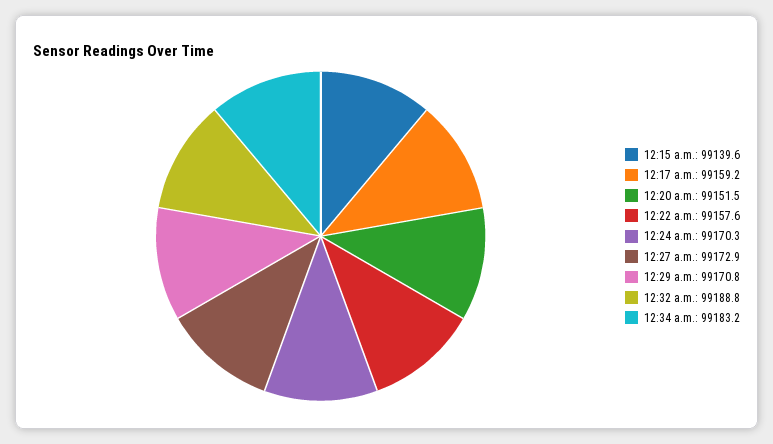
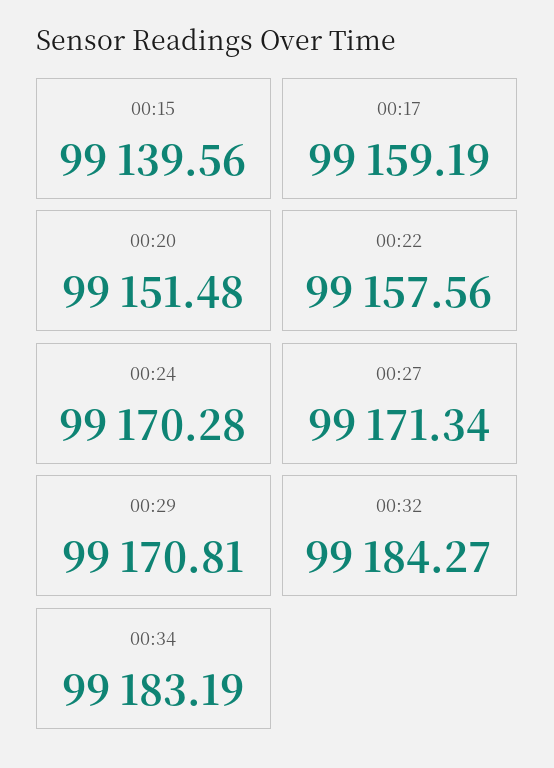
12:27 a.m.: 99172.9 -> 99171.34
12:32 a.m.: 99188.8 -> 99184.27

